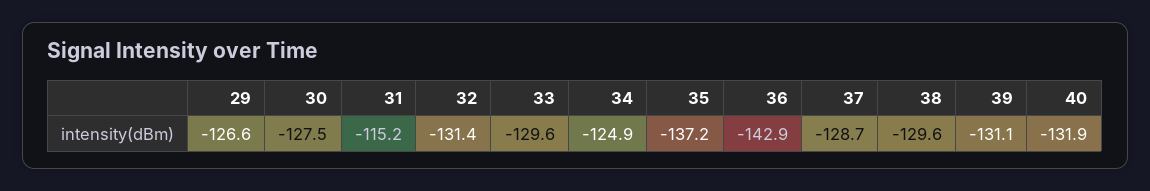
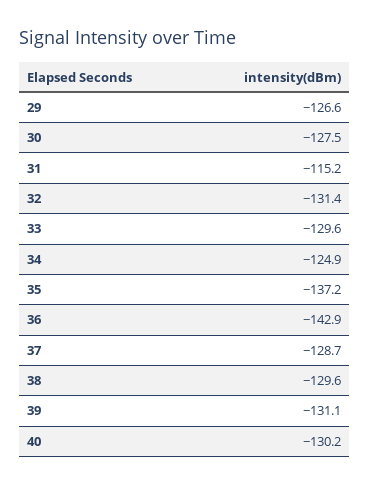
40: -131.9 -> -130.2

